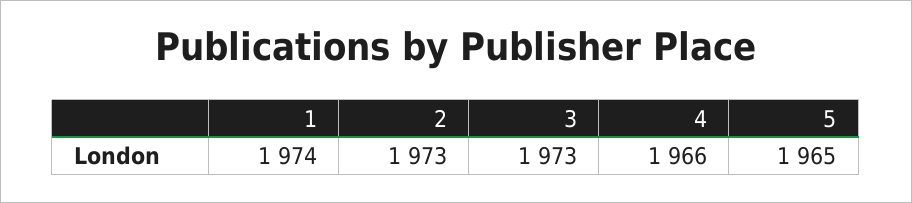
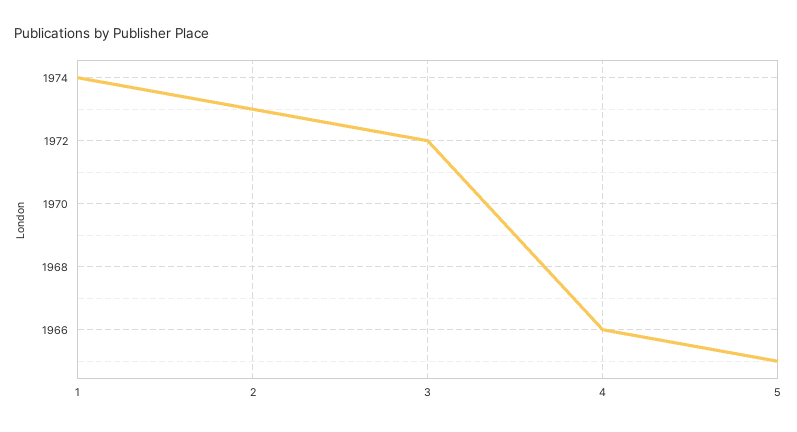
3: 1973 -> 1972

